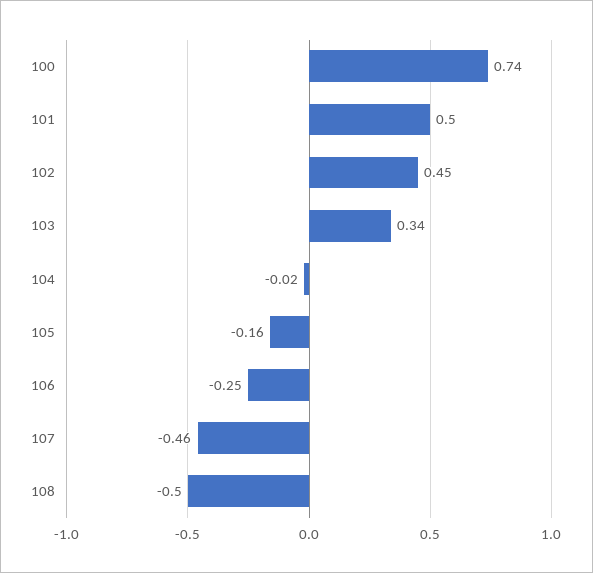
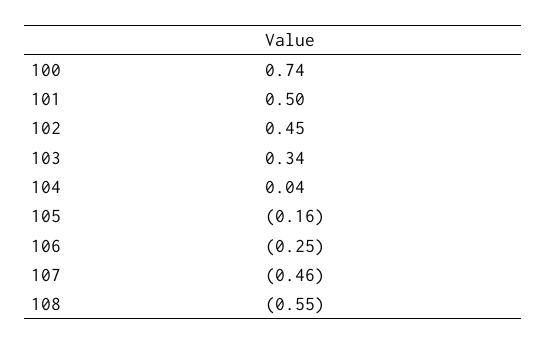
104: -0.02 -> 0.04
108: -0.5 -> -0.55

